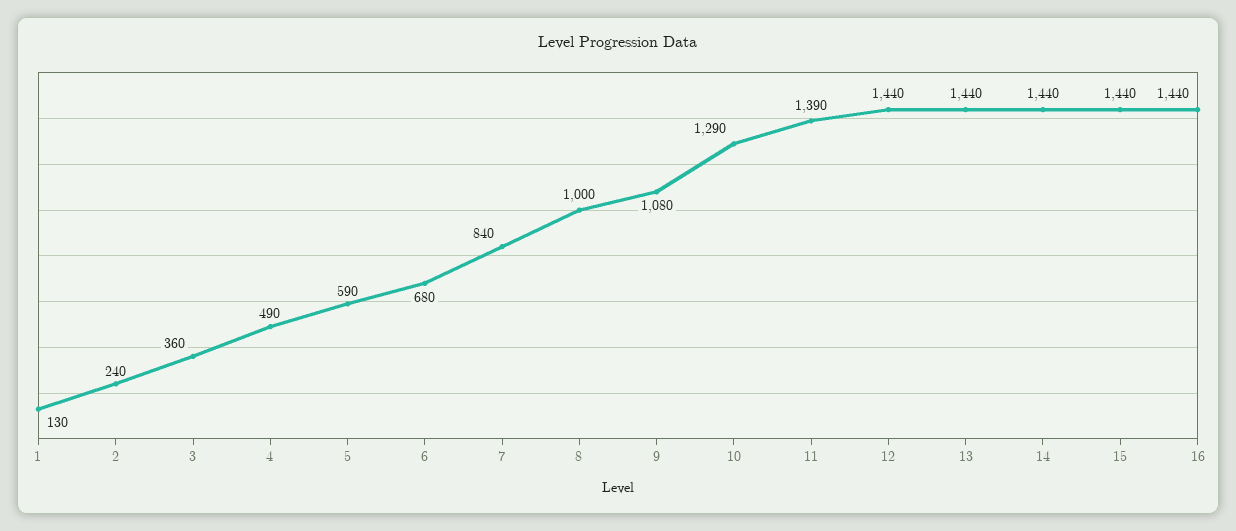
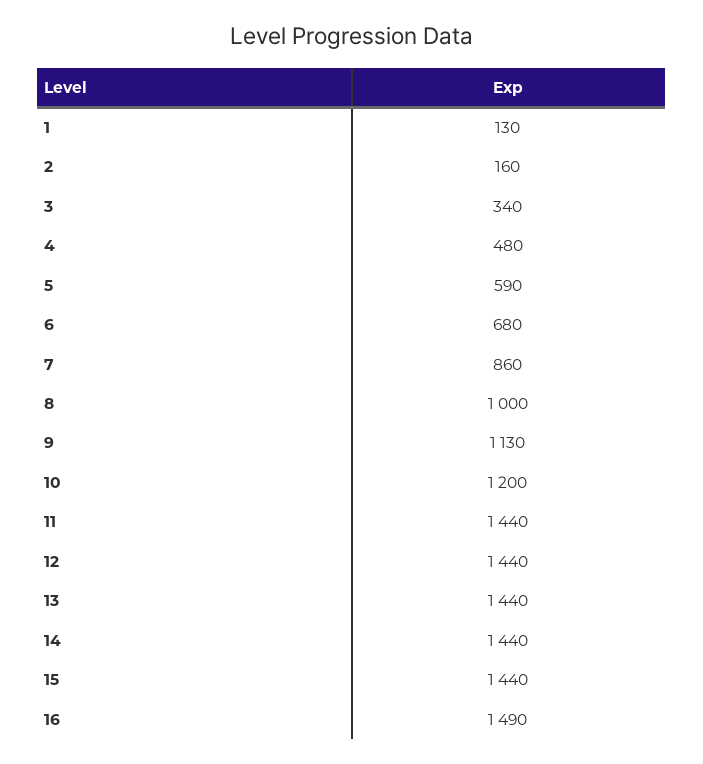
2: 240 -> 160
3: 360 -> 340
4: 490 -> 480
7: 840 -> 860
9: 1080 -> 1130
10: 1290 -> 1200
11: 1390 -> 1440
16: 1440 -> 1490

